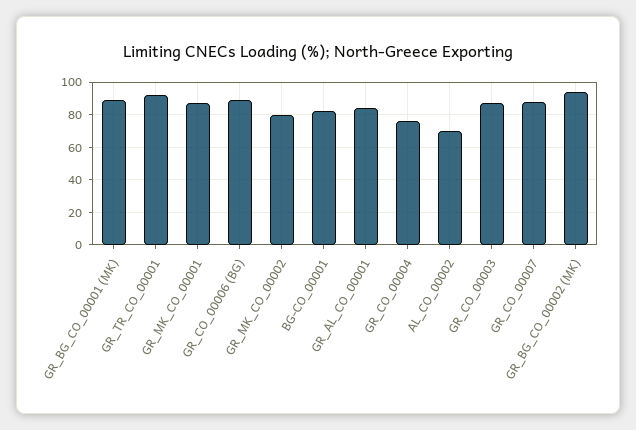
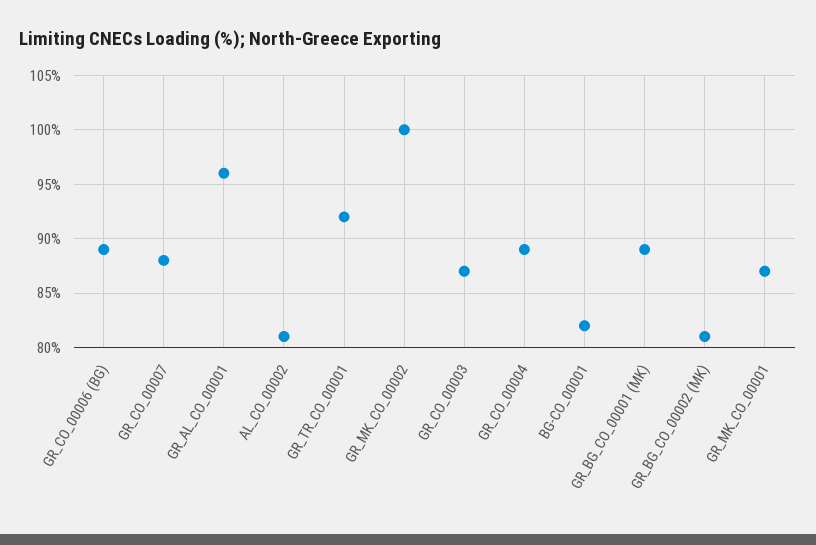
GR_MK_CO_00002: 80 -> 100
GR_AL_CO_00001: 85 -> 96
GR_CO_00004: 75 -> 89
AL_CO_00002: 70 -> 81
GR_BG_CO_00002 (MK): 95 -> 81

